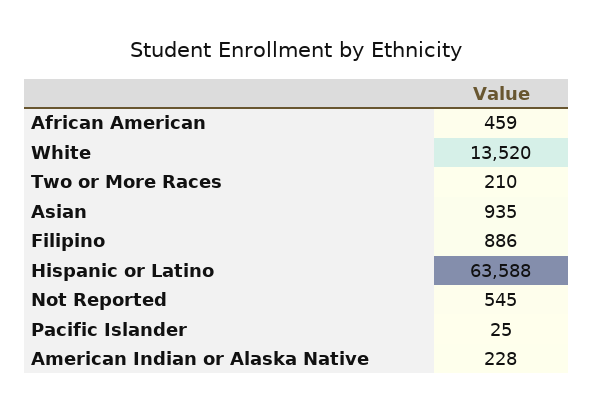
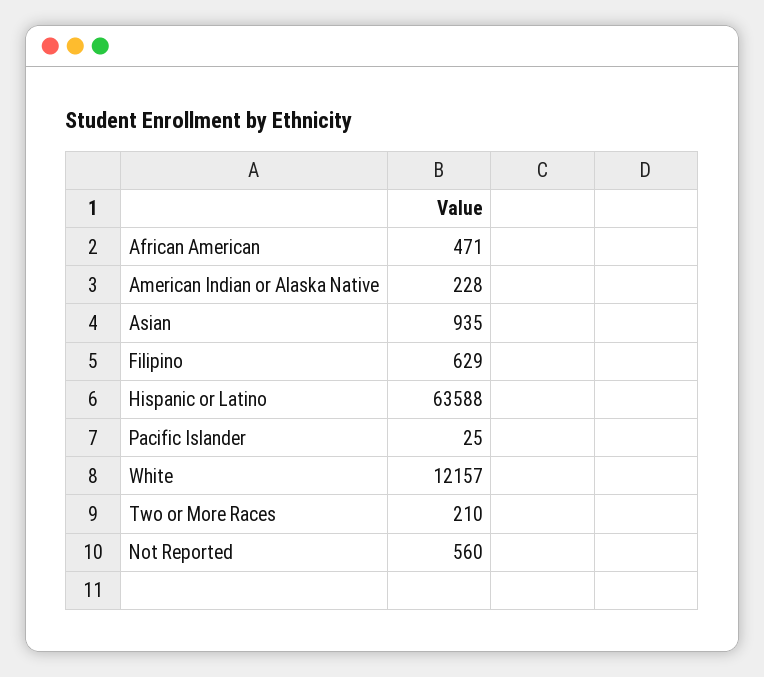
African American: 459 -> 471
White: 13520 -> 12157
Filipino: 886 -> 629
Not Reported: 545 -> 560

